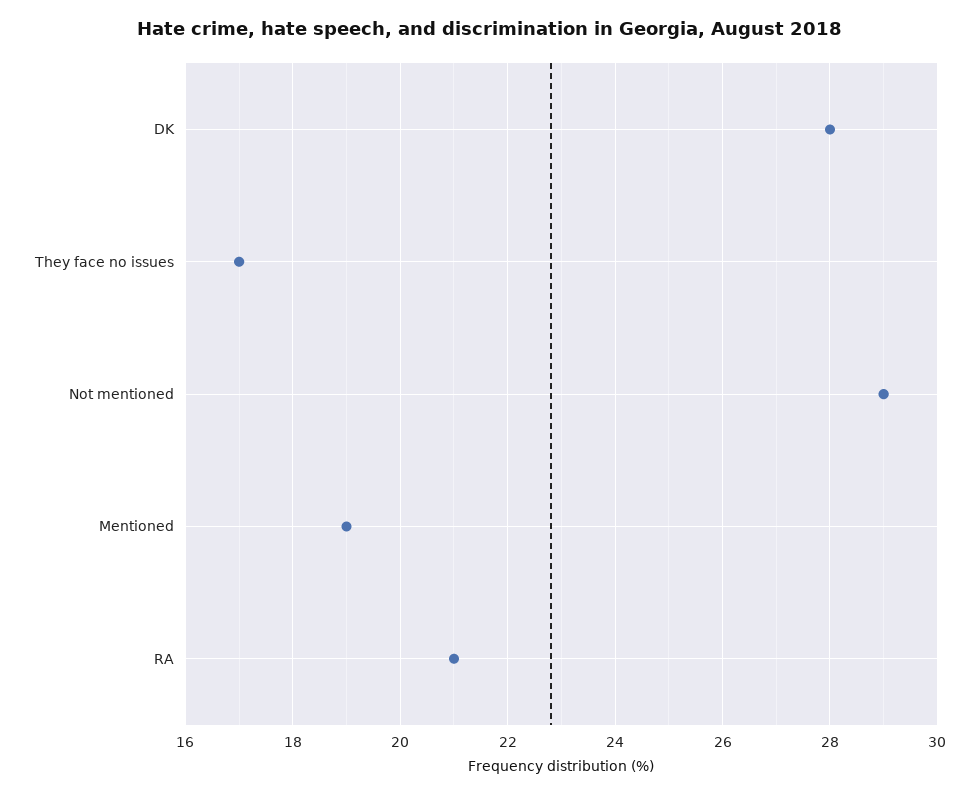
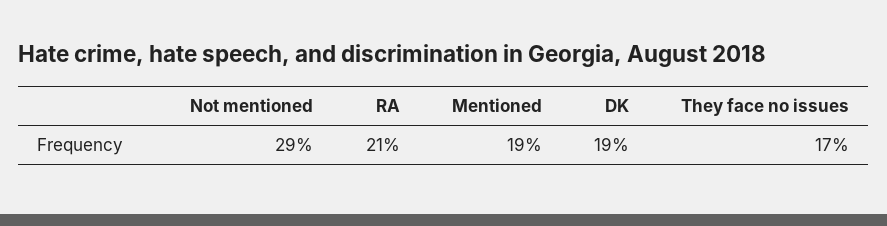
DK: 28 -> 19

